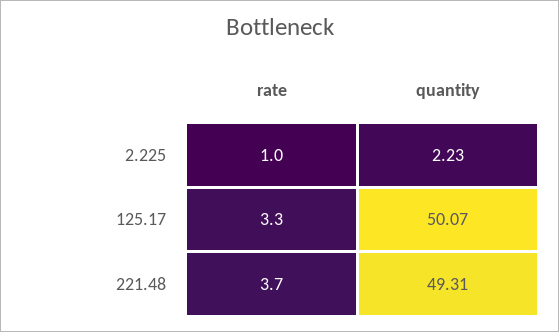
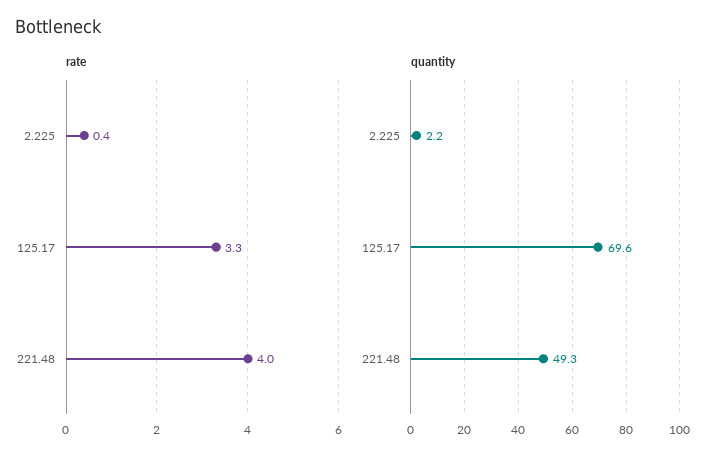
rate, 2.225: 1 -> 0.4
quantity, 125.17: 50.07 -> 69.6
rate, 221.48: 3.7 -> 4

